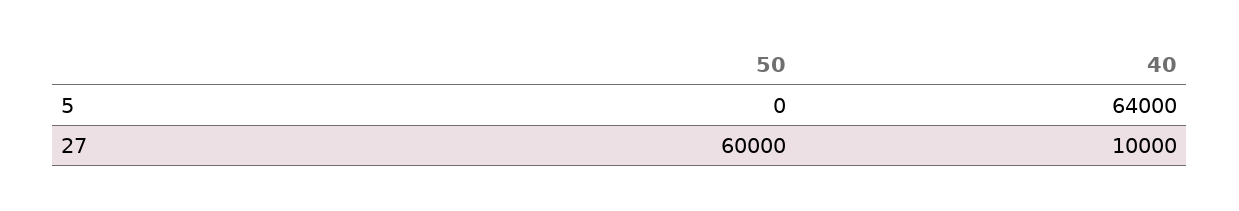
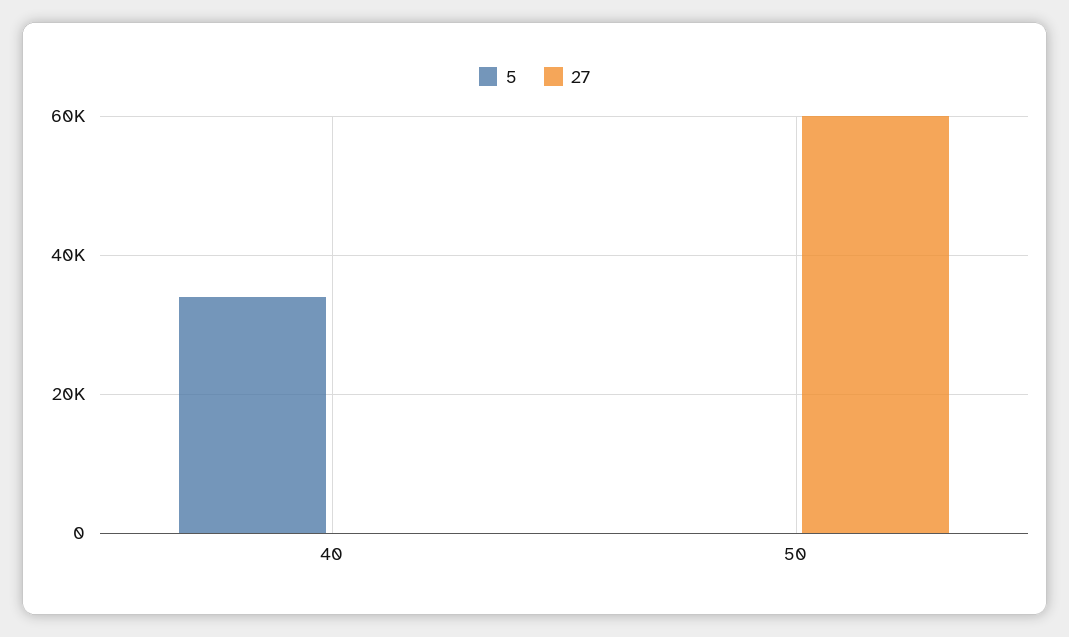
5, 40: 64000 -> 34000
27, 40: 10000 -> 0

